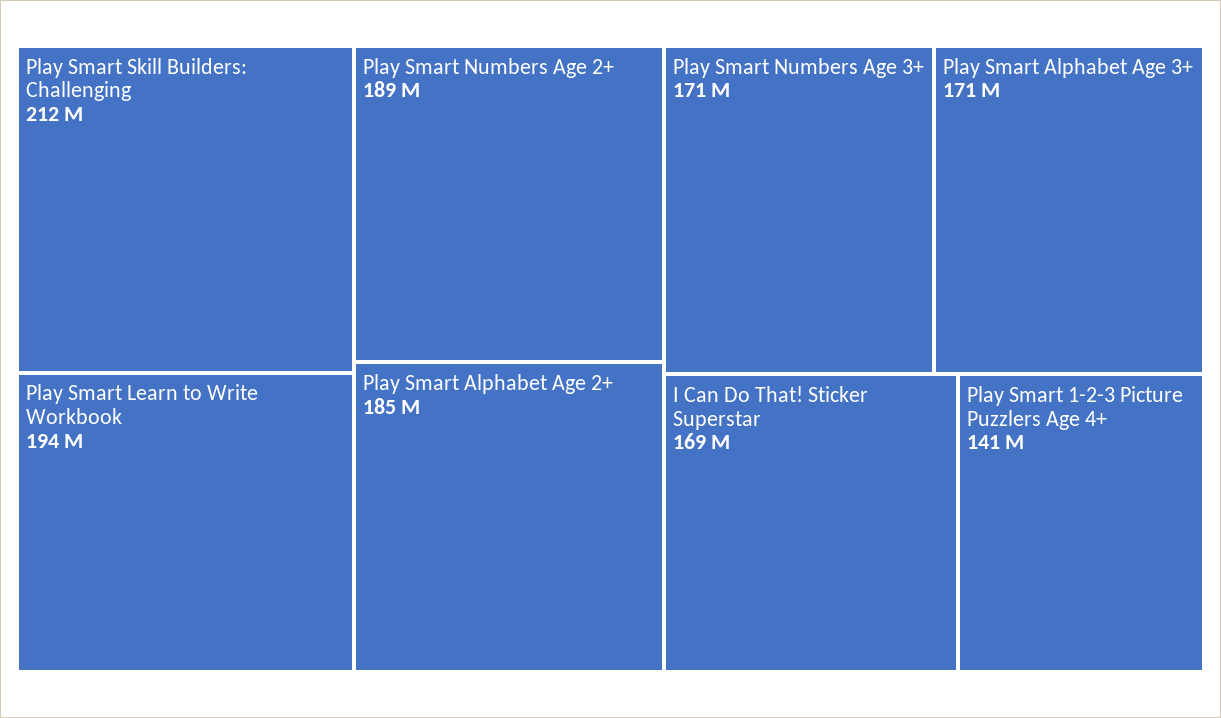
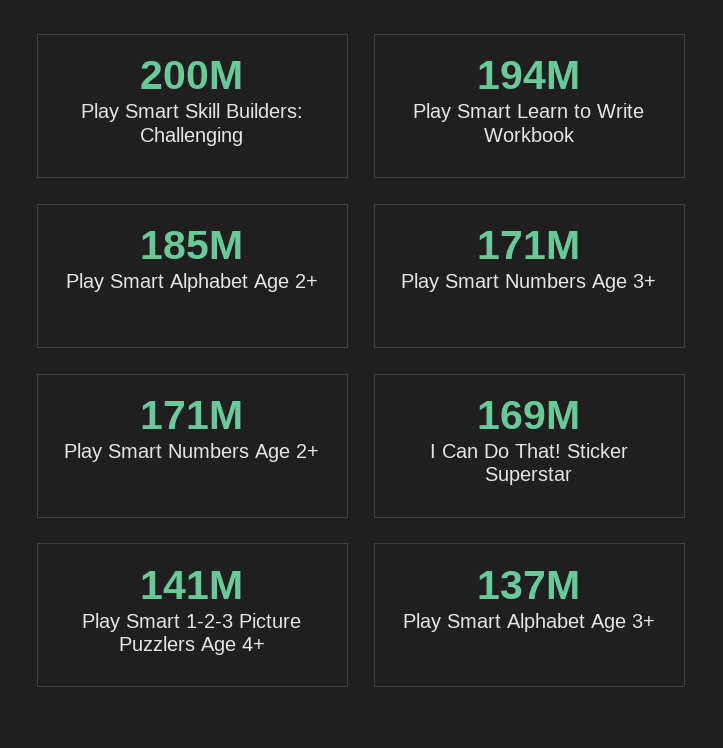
Play Smart Skill Builders: Challenging: 212000000 -> 200000000
Play Smart Numbers Age 2+: 189000000 -> 171000000
Play Smart Alphabet Age 3+: 171000000 -> 137000000

